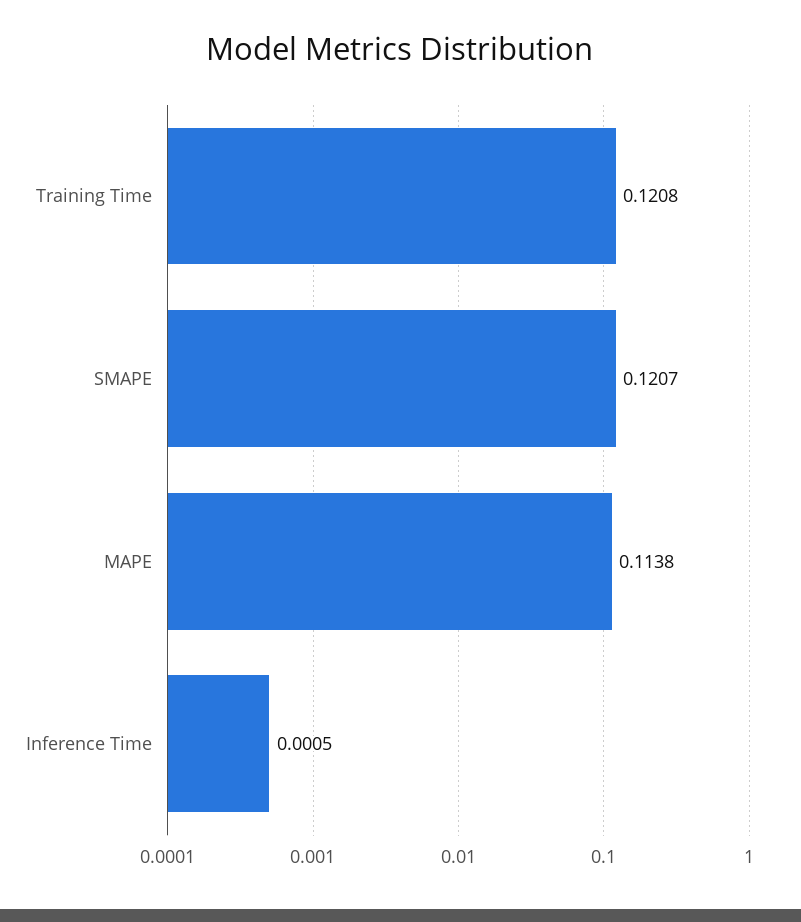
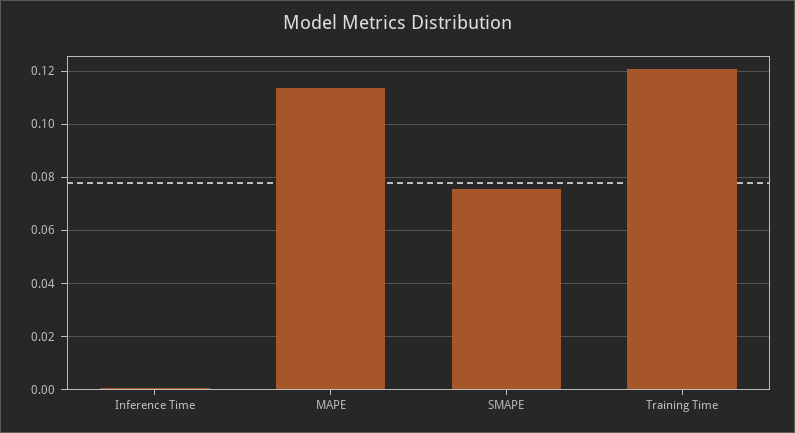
SMAPE: 0.1207 -> 0.075

